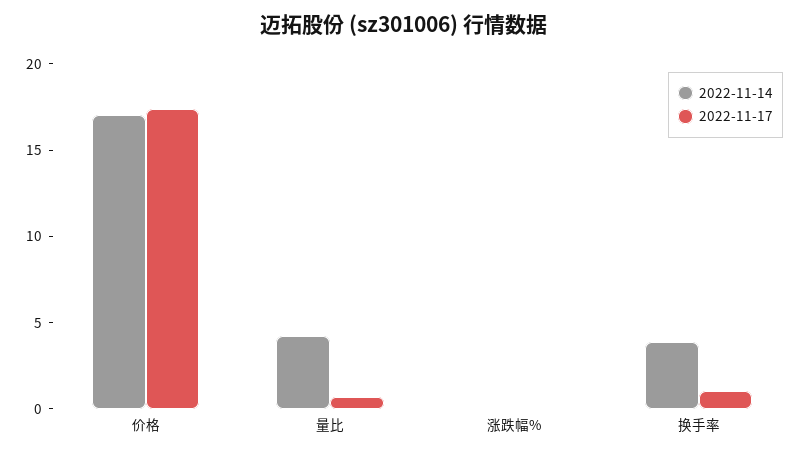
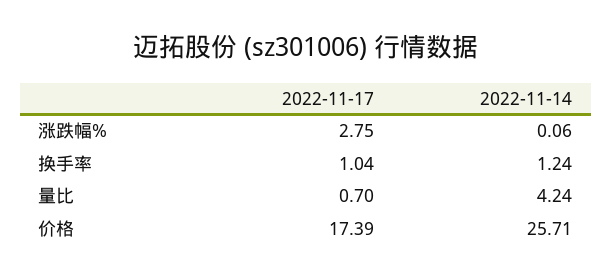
2022-11-14, 价格: 17 -> 25.71
2022-11-17, 涨跌幅%: 0 -> 2.75
2022-11-14, 换手率: 4 -> 1.24

